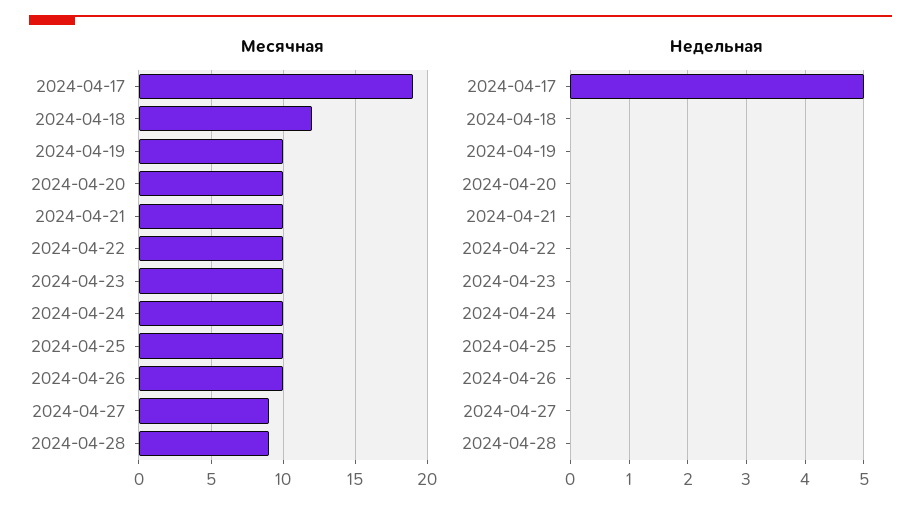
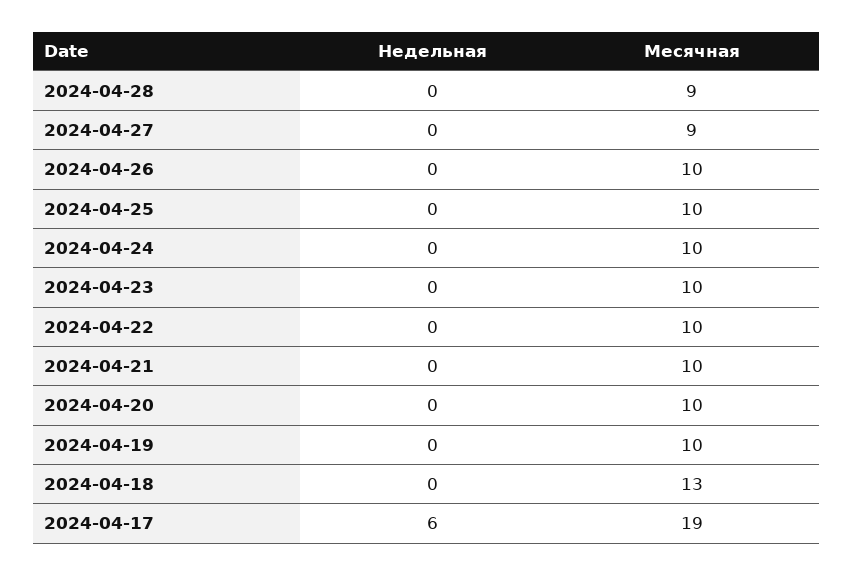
Месячная, 2024-04-18: 12 -> 13
Недельная, 2024-04-17: 5 -> 6

